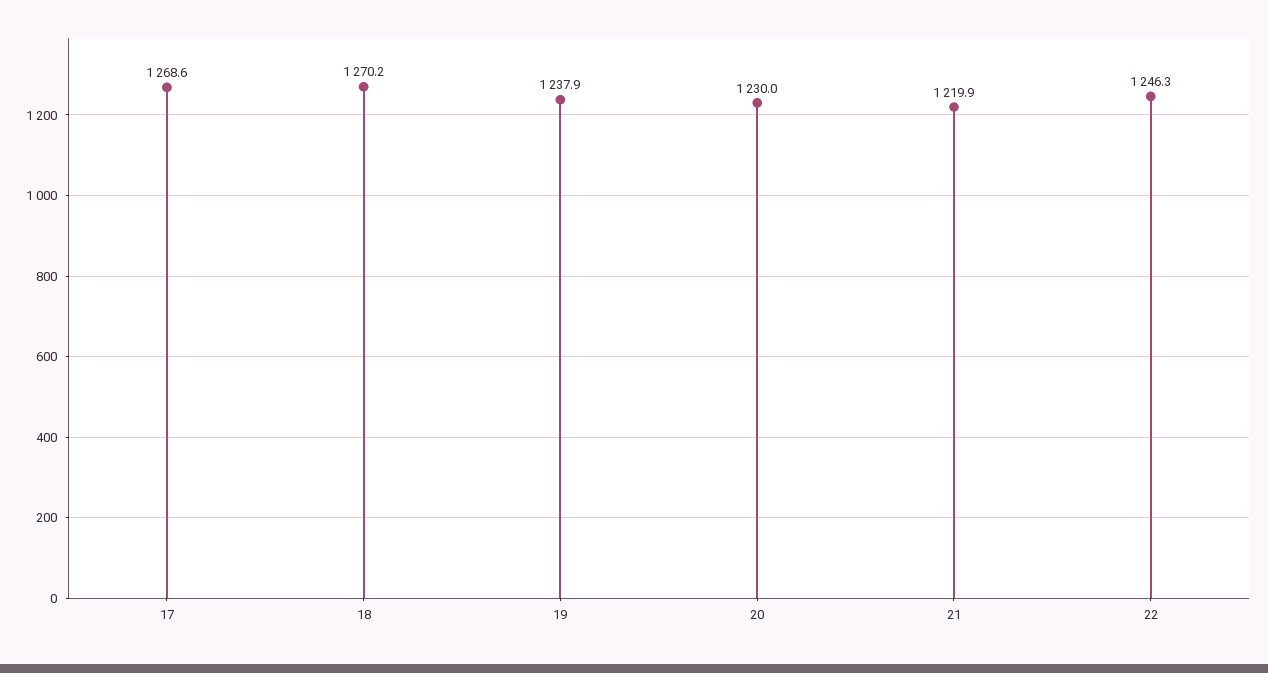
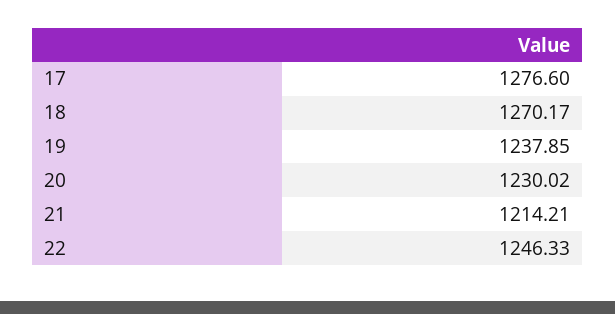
17: 1268.6 -> 1276.6
21: 1219.9 -> 1214.21

